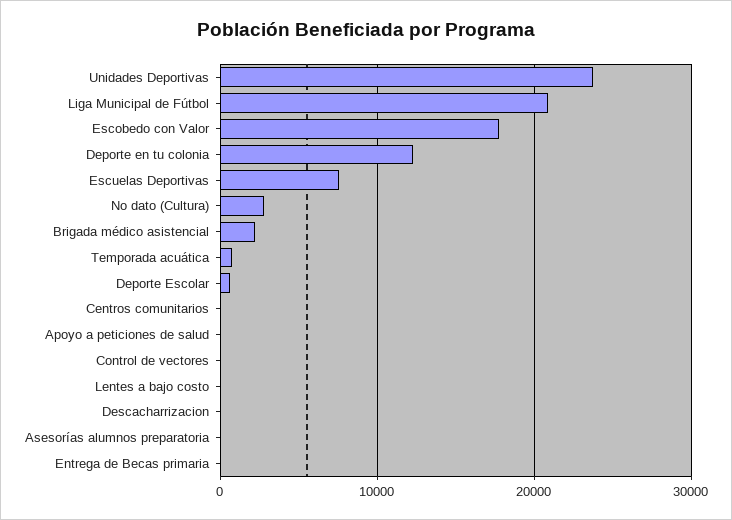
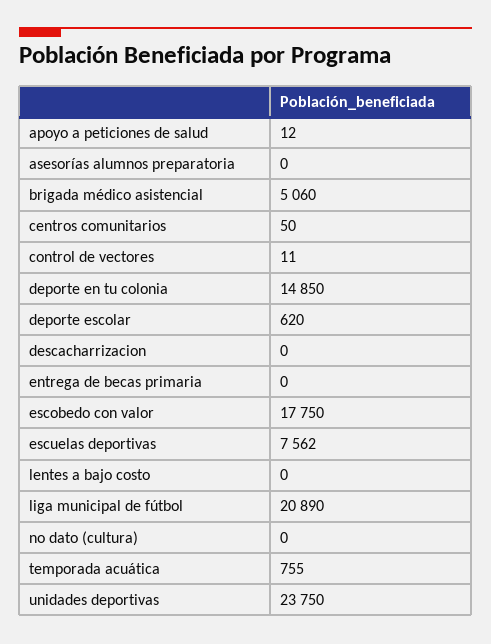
Deporte en tu colonia: 12000 -> 14850
No dato (Cultura): 3000 -> 0
Brigada médico asistencial: 2000 -> 5060

